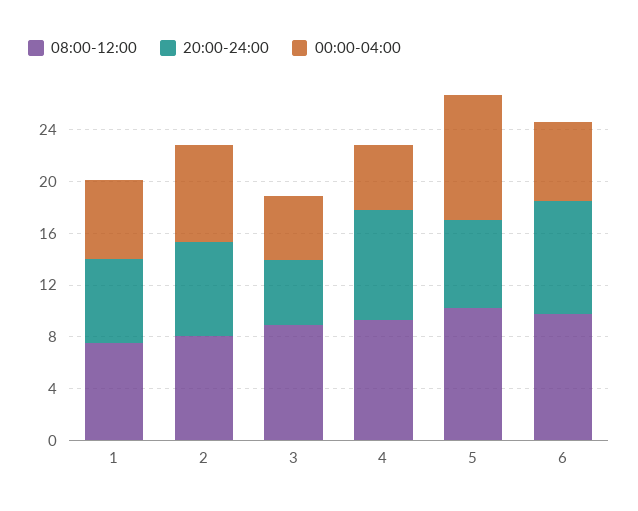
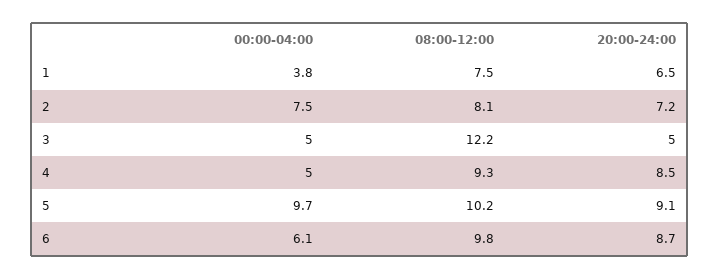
00:00-04:00, 1: 6 -> 3.8
08:00-12:00, 3: 9 -> 12.2
20:00-24:00, 5: 7 -> 9.1

